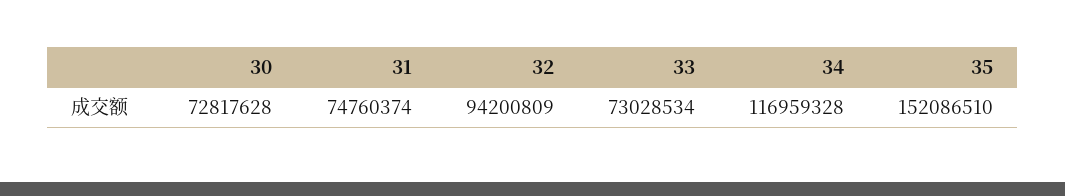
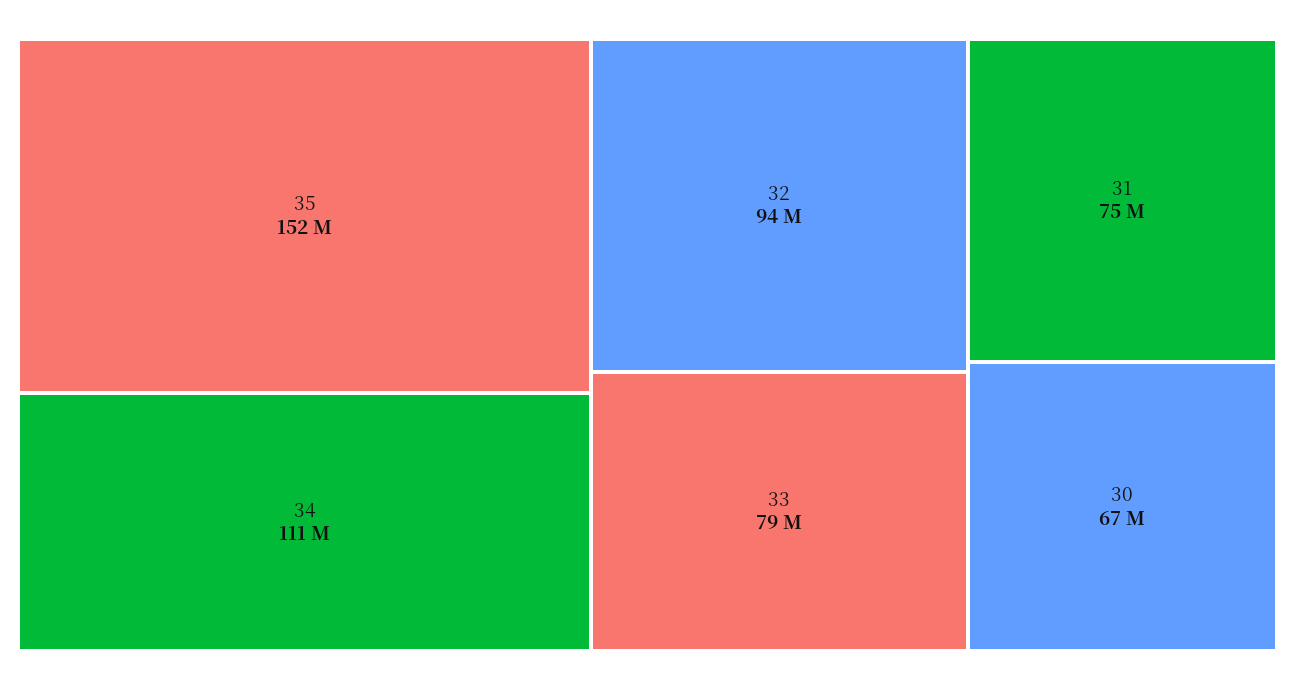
30: 72817628 -> 67000000
33: 73028534 -> 79000000
34: 116959328 -> 111000000

